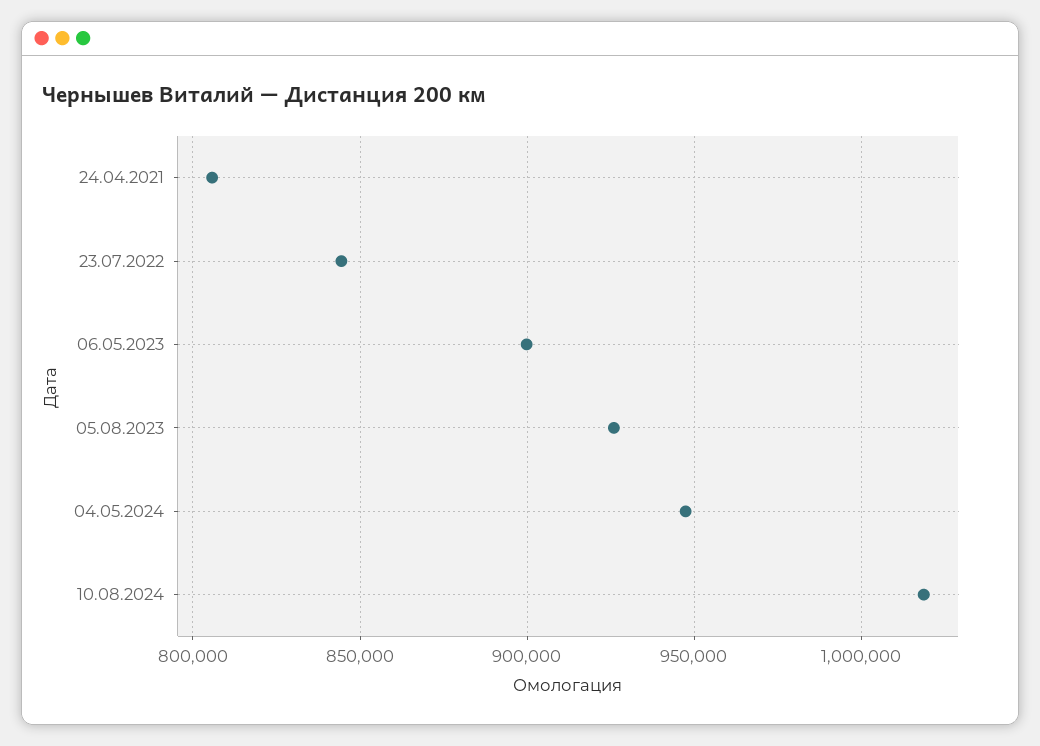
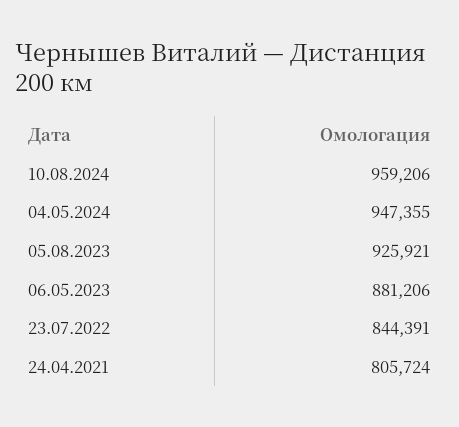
06.05.2023: 900000 -> 881206
10.08.2024: 1020000 -> 959206

